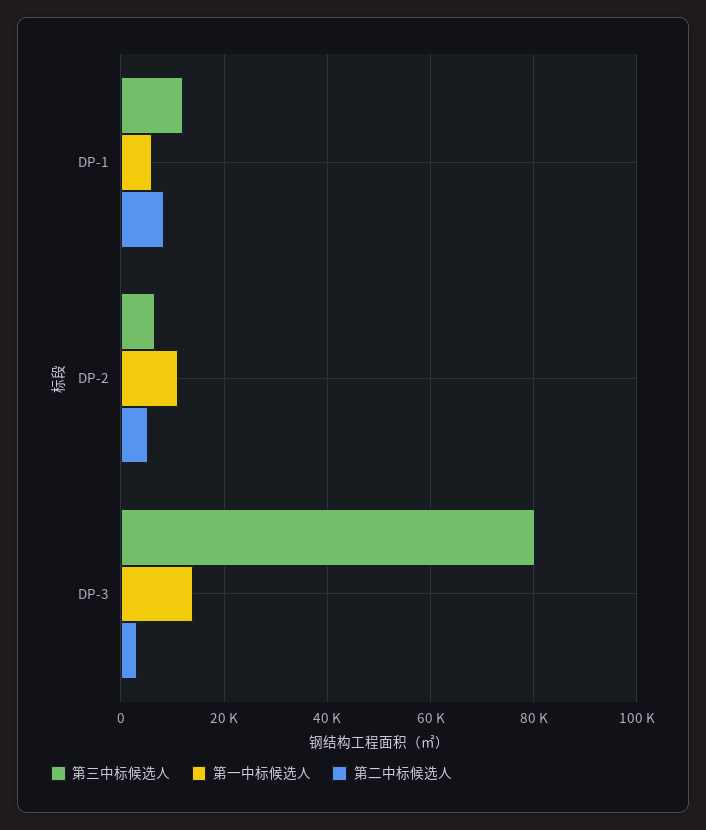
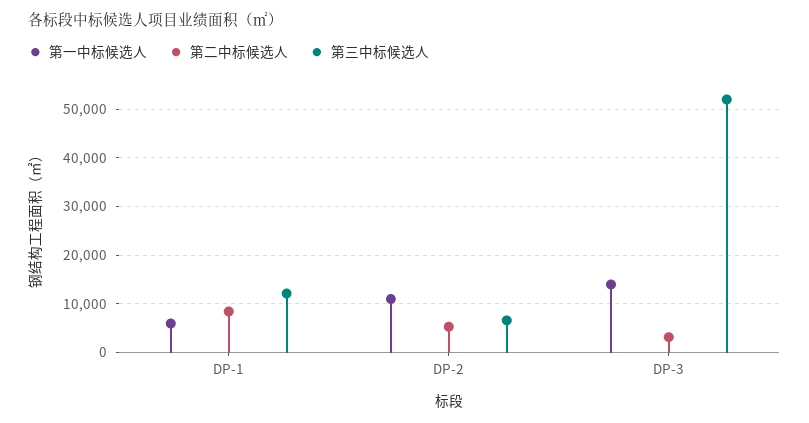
第三中标候选人, DP-3: 80000 -> 52000

